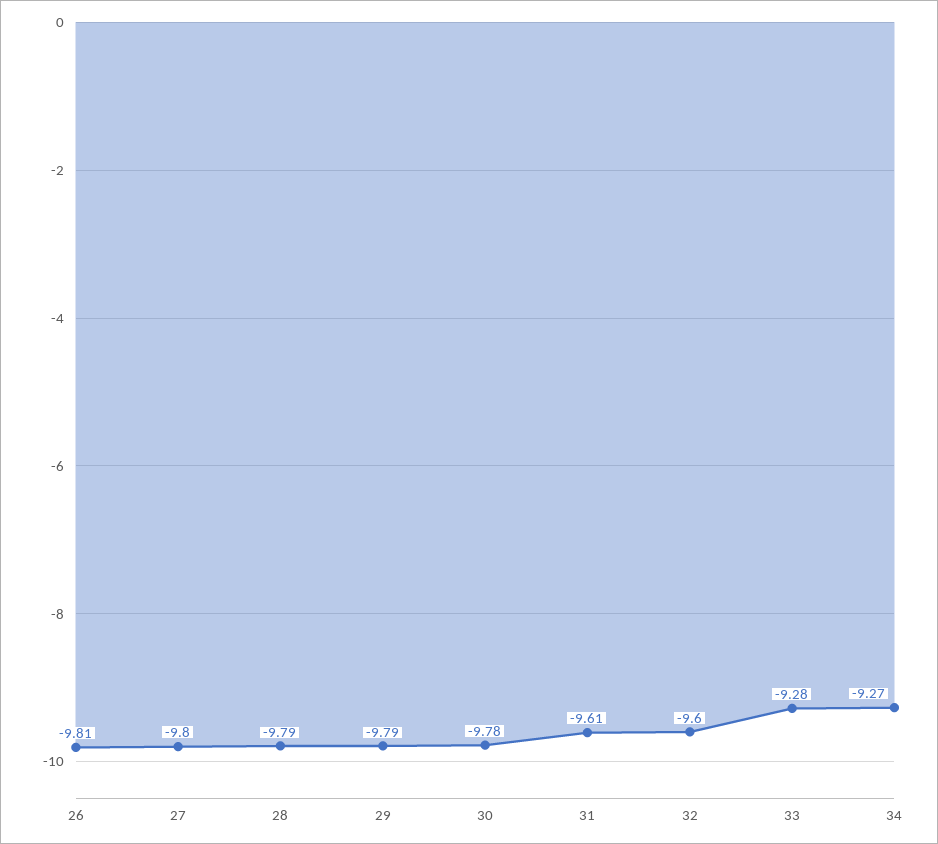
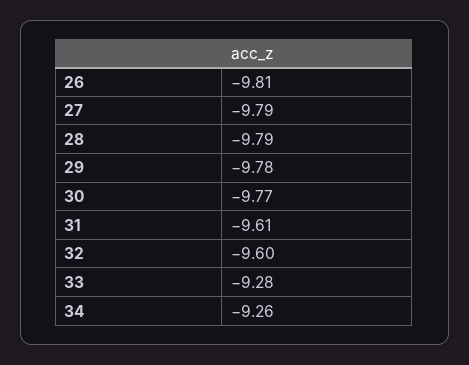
27: -9.8 -> -9.79
29: -9.79 -> -9.78
30: -9.78 -> -9.77
34: -9.27 -> -9.26

